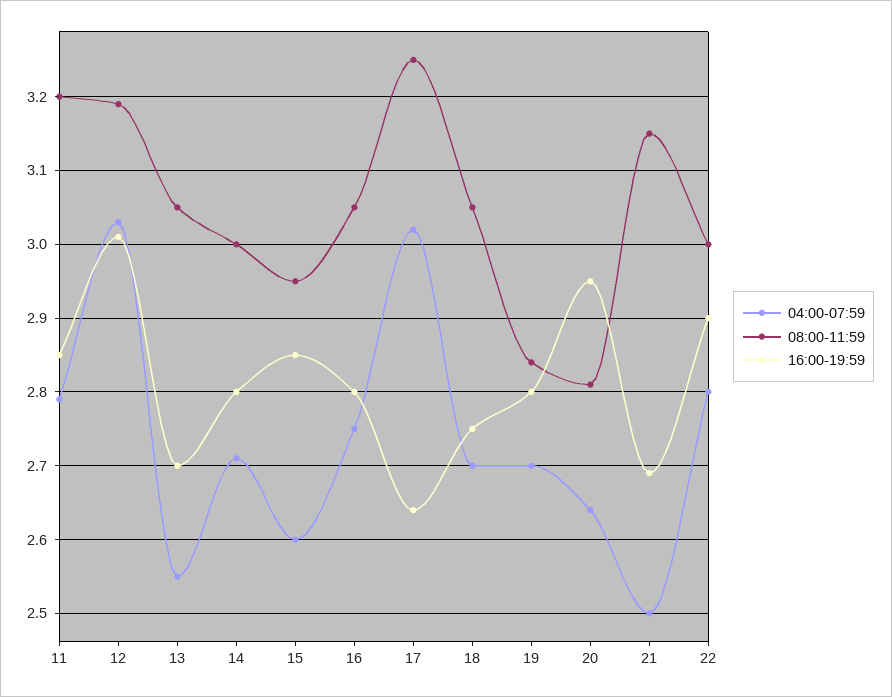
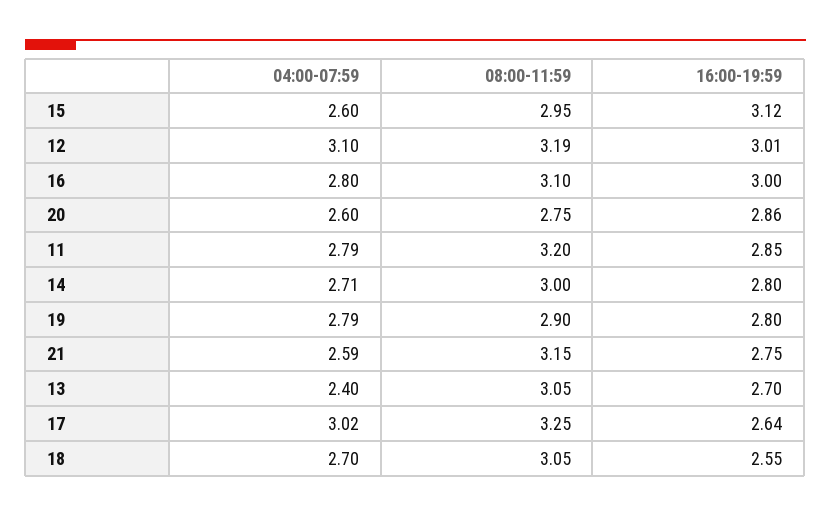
04:00-07:59, 12: 3.03 -> 3.1
04:00-07:59, 13: 2.55 -> 2.4
16:00-19:59, 15: 2.85 -> 3.12
04:00-07:59, 16: 2.75 -> 2.8
08:00-11:59, 16: 3.05 -> 3.1
16:00-19:59, 16: 2.8 -> 3
16:00-19:59, 18: 2.75 -> 2.55
04:00-07:59, 19: 2.7 -> 2.79
08:00-11:59, 19: 2.84 -> 2.9
04:00-07:59, 20: 2.64 -> 2.6
08:00-11:59, 20: 2.81 -> 2.75
16:00-19:59, 20: 2.95 -> 2.86
04:00-07:59, 21: 2.5 -> 2.59
16:00-19:59, 21: 2.69 -> 2.75
04:00-07:59, 22: 2.8 -> none
08:00-11:59, 22: 3 -> none
16:00-19:59, 22: 2.9 -> none

